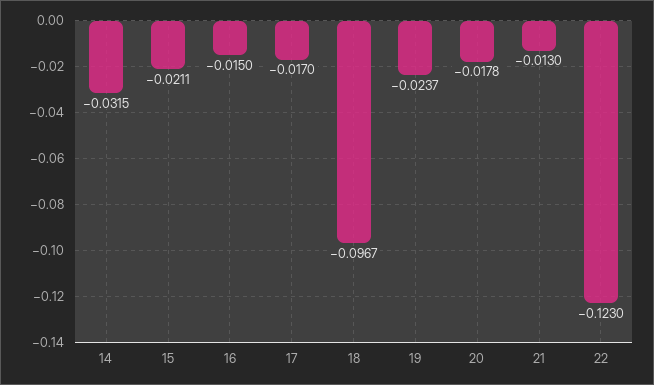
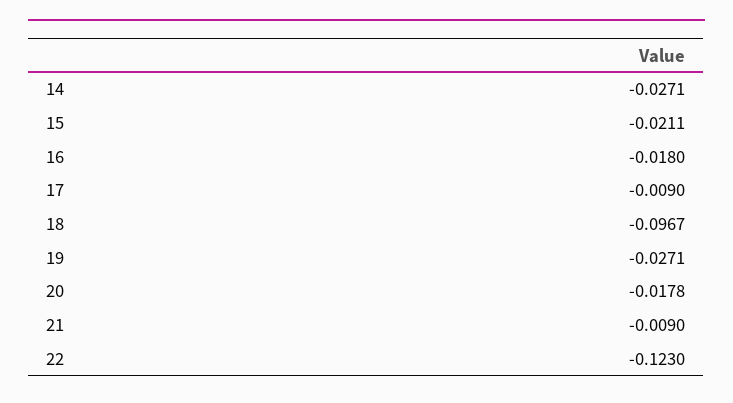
14: -0.0315 -> -0.0271
16: -0.015 -> -0.018
17: -0.017 -> -0.009
19: -0.0237 -> -0.0271
21: -0.013 -> -0.009

